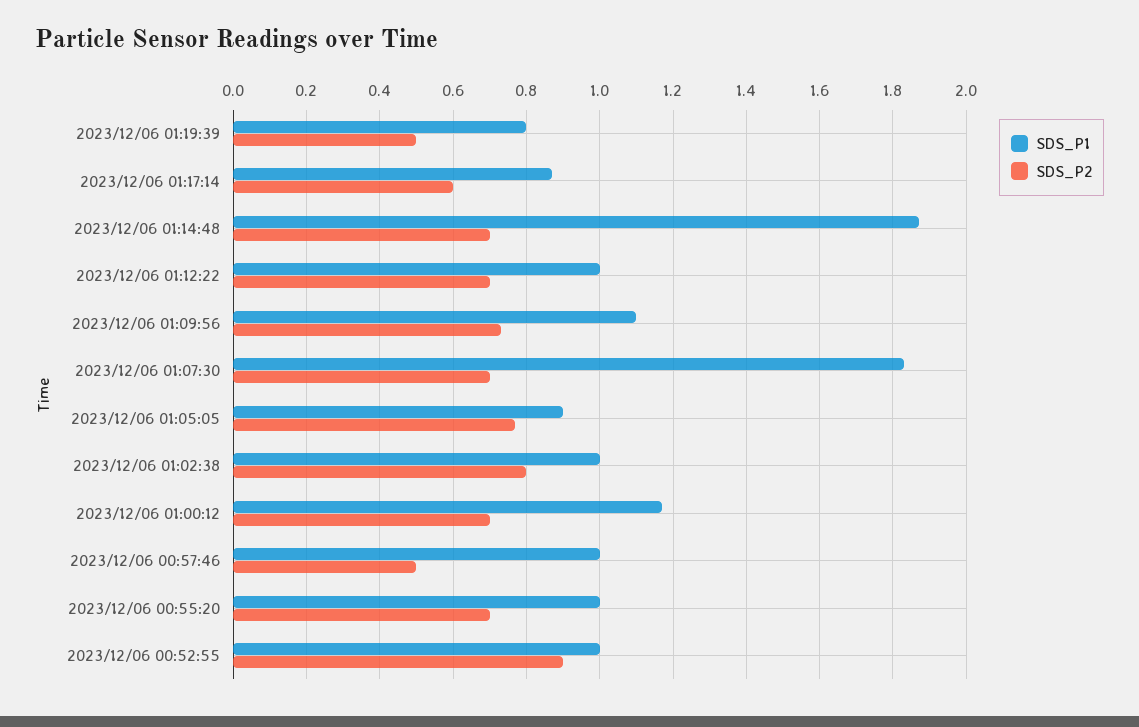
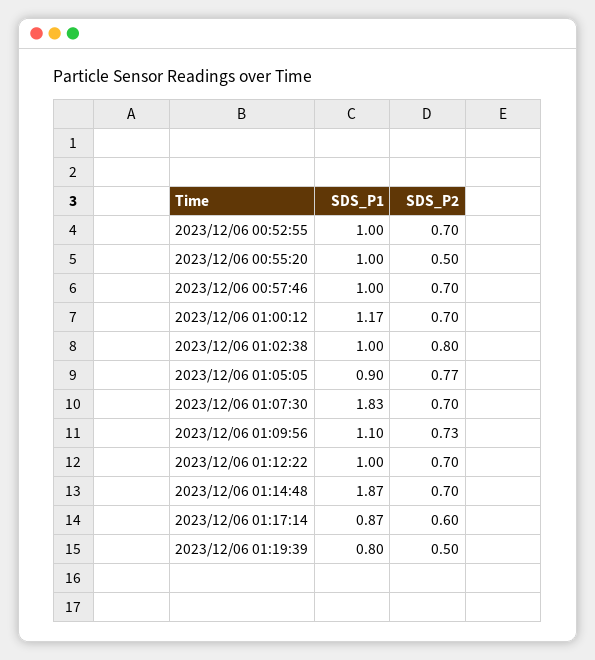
SDS_P2, 2023/12/06 00:57:46: 0.5 -> 0.7
SDS_P2, 2023/12/06 00:55:20: 0.7 -> 0.5
SDS_P2, 2023/12/06 00:52:55: 0.9 -> 0.7

